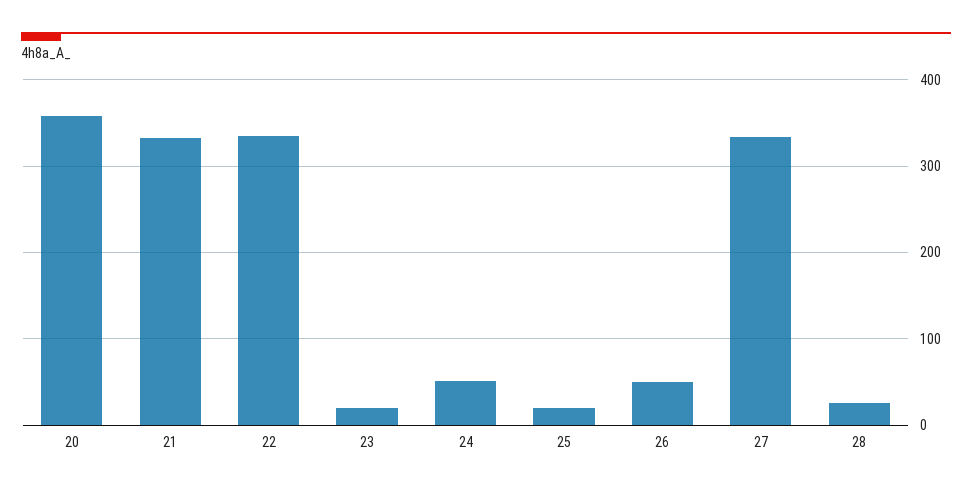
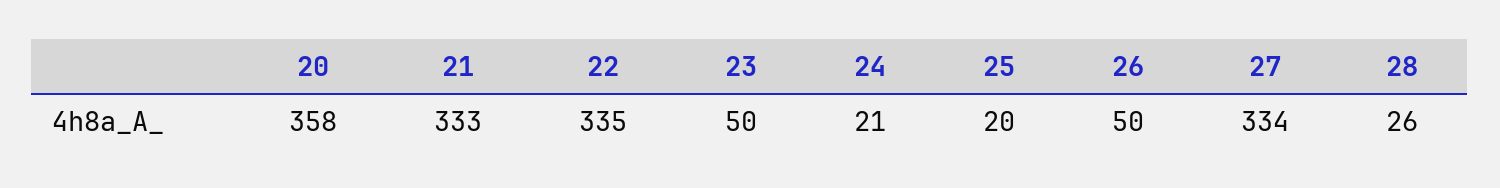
23: 20 -> 50
24: 50 -> 21

